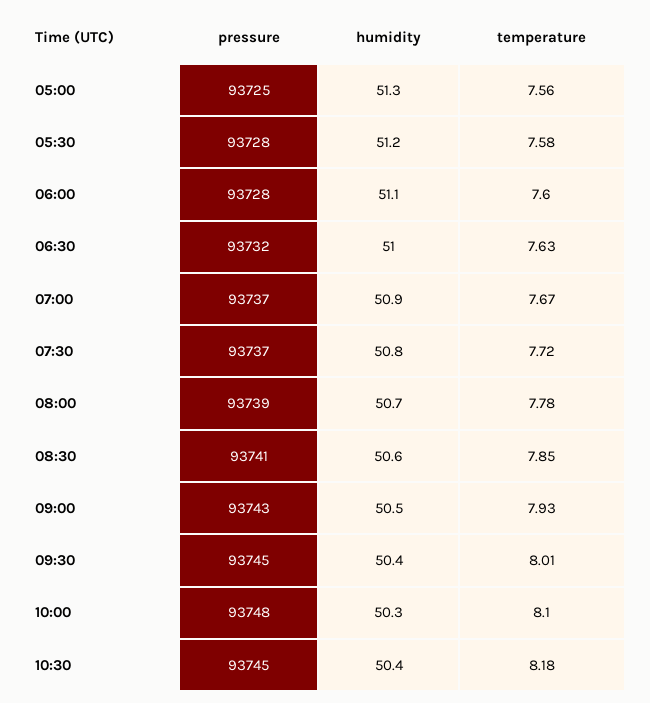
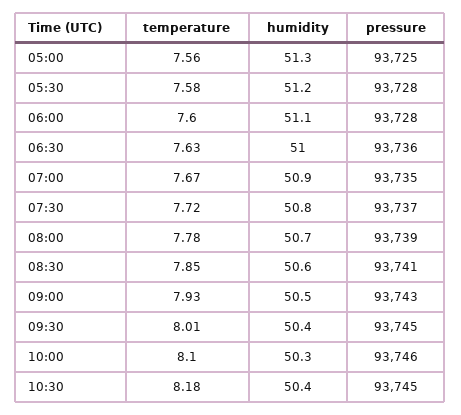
pressure, 06:30: 93732 -> 93736
pressure, 07:00: 93737 -> 93735
pressure, 10:00: 93748 -> 93746

